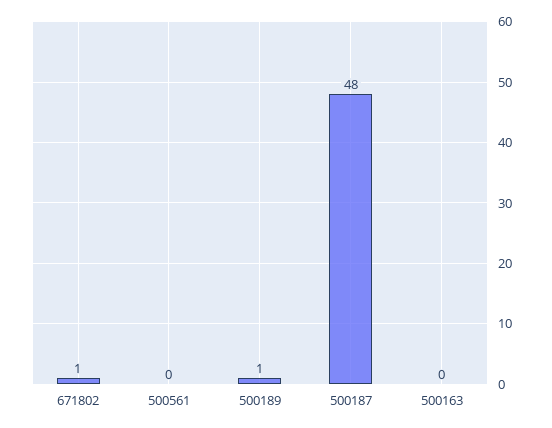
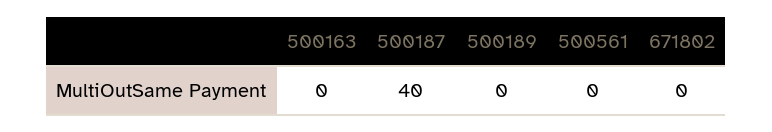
671802: 1 -> 0
500189: 1 -> 0
500187: 48 -> 40

